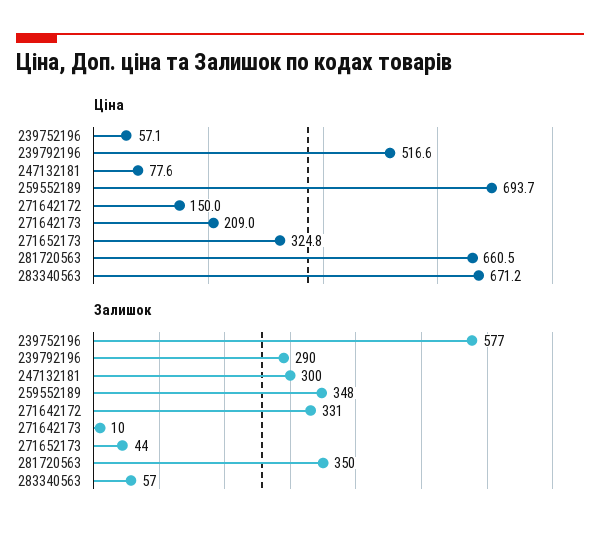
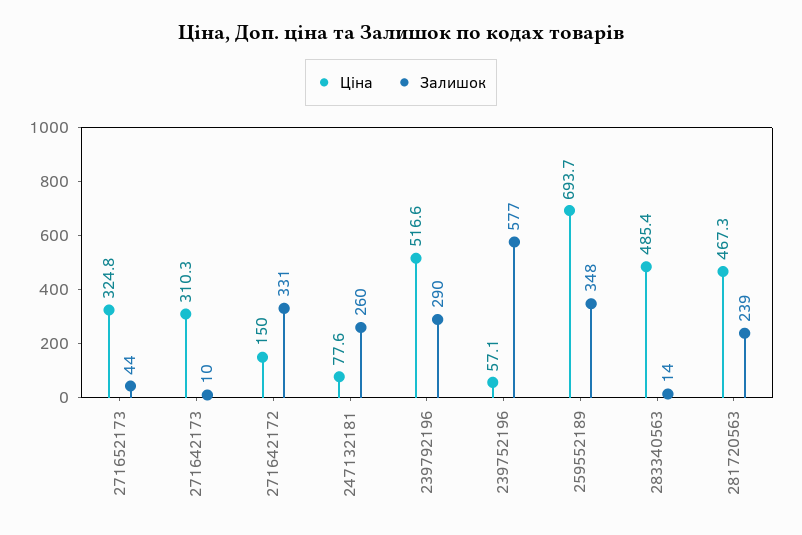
Ціна, 271642173: 209 -> 310.3
Ціна, 281720563: 660.5 -> 467.3
Ціна, 283340563: 671.2 -> 485.4
Залишок, 247132181: 300 -> 260
Залишок, 281720563: 350 -> 239
Залишок, 283340563: 57 -> 14

